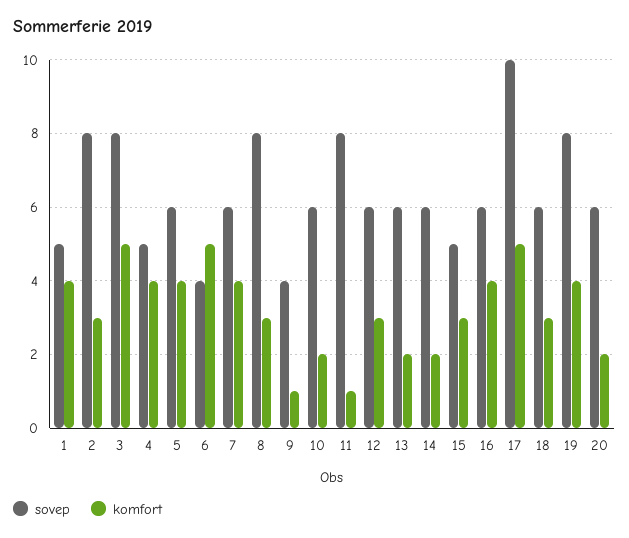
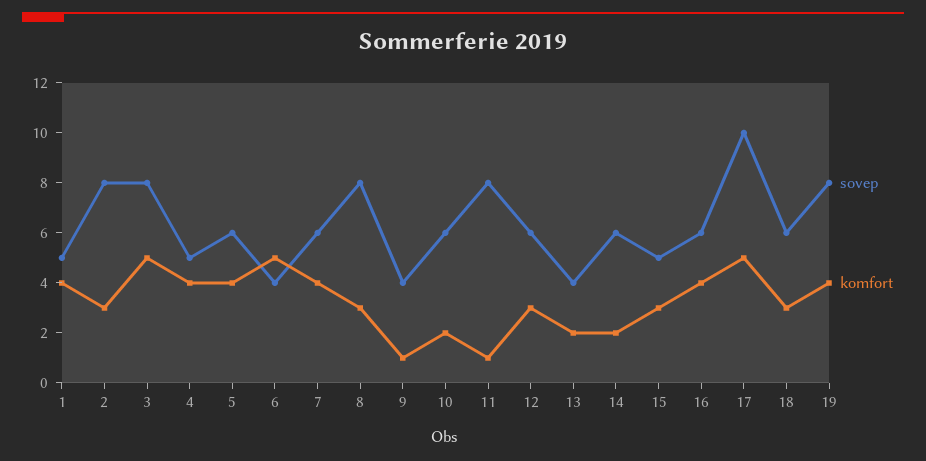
sovep, 13: 6 -> 4
sovep, 20: 6 -> none
komfort, 20: 2 -> none

